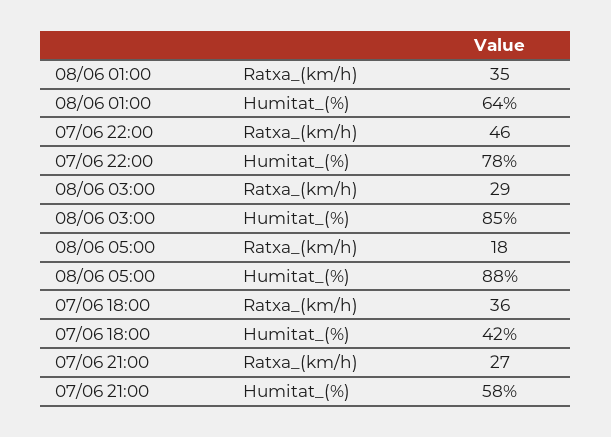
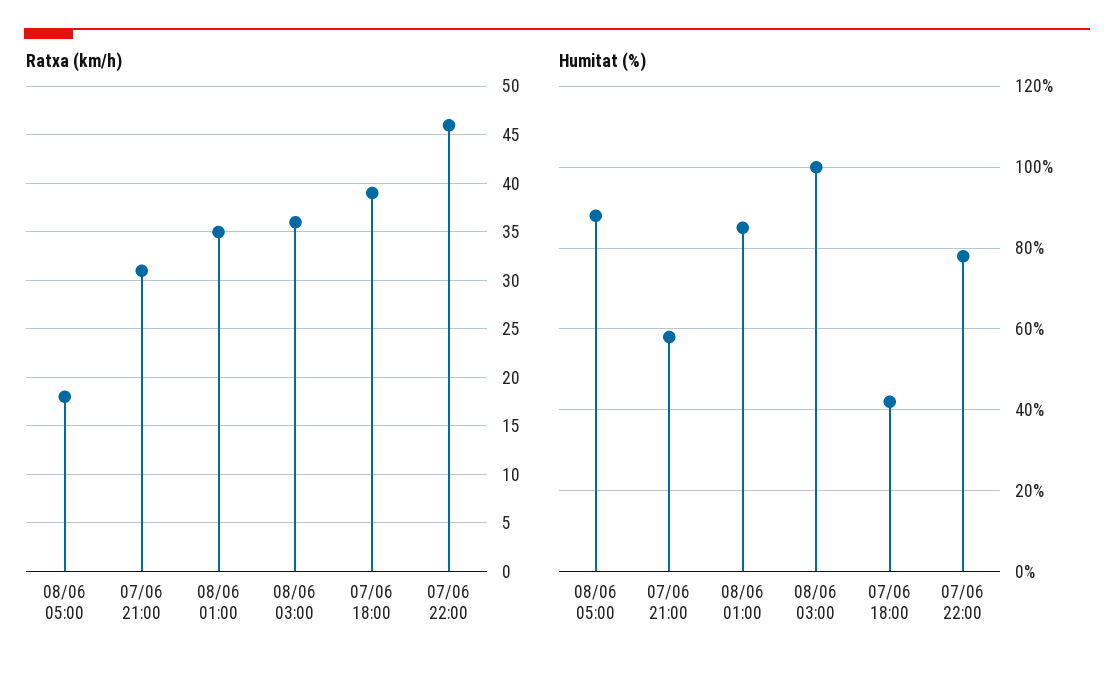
Humitat_(%), 08/06 01:00: 64 -> 85
Ratxa_(km/h), 08/06 03:00: 29 -> 36
Humitat_(%), 08/06 03:00: 85 -> 100
Ratxa_(km/h), 07/06 18:00: 36 -> 39
Ratxa_(km/h), 07/06 21:00: 27 -> 31

